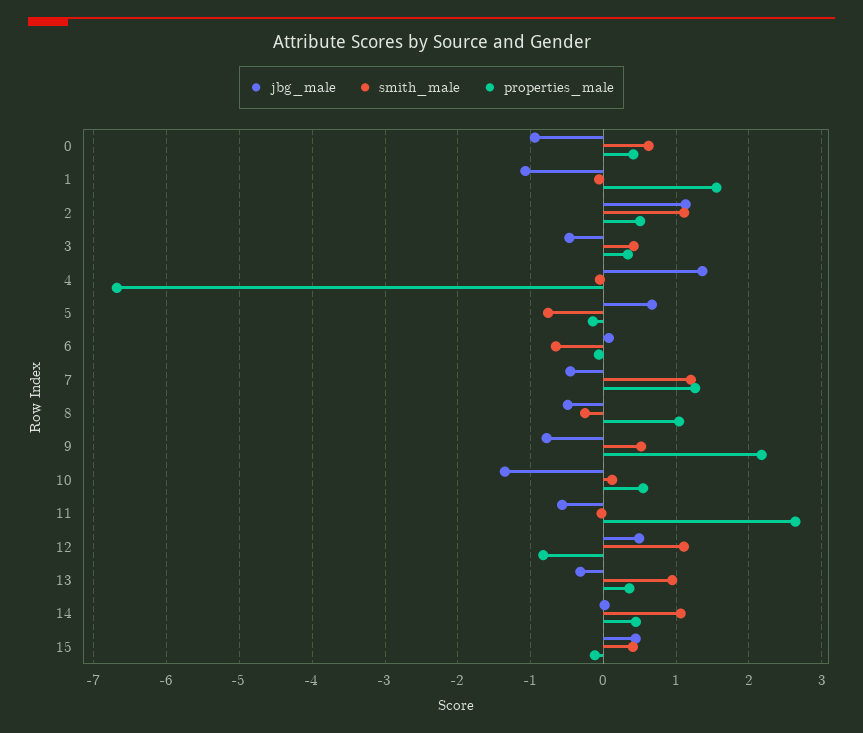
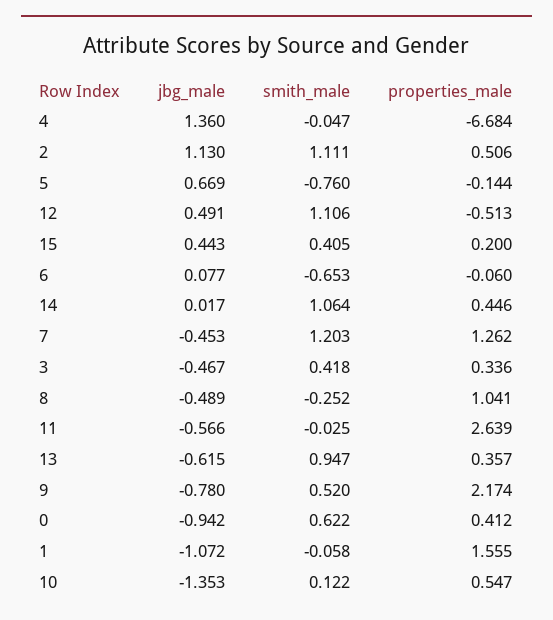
properties_male, 12: -0.8 -> -0.513
jbg_male, 13: -0.3 -> -0.615
properties_male, 15: -0.1 -> 0.2

